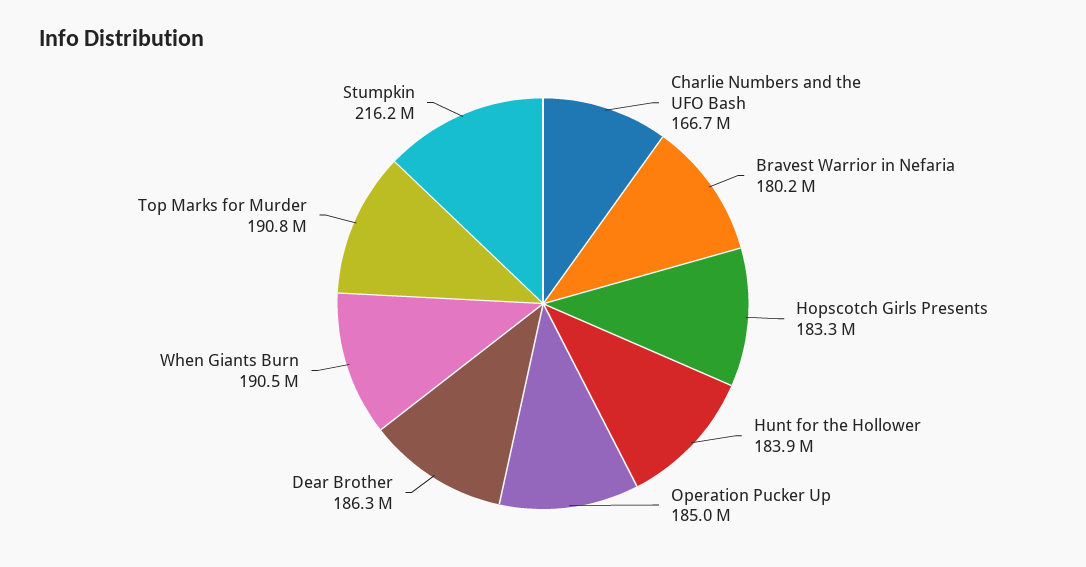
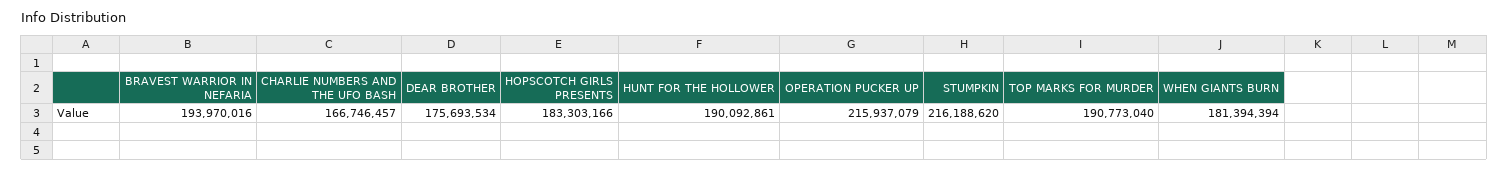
Bravest Warrior in Nefaria: 180200000 -> 193970016
Hunt for the Hollower: 183900000 -> 190092861
Operation Pucker Up: 185000000 -> 215937079
Dear Brother: 186300000 -> 175693534
When Giants Burn: 190500000 -> 181394394

